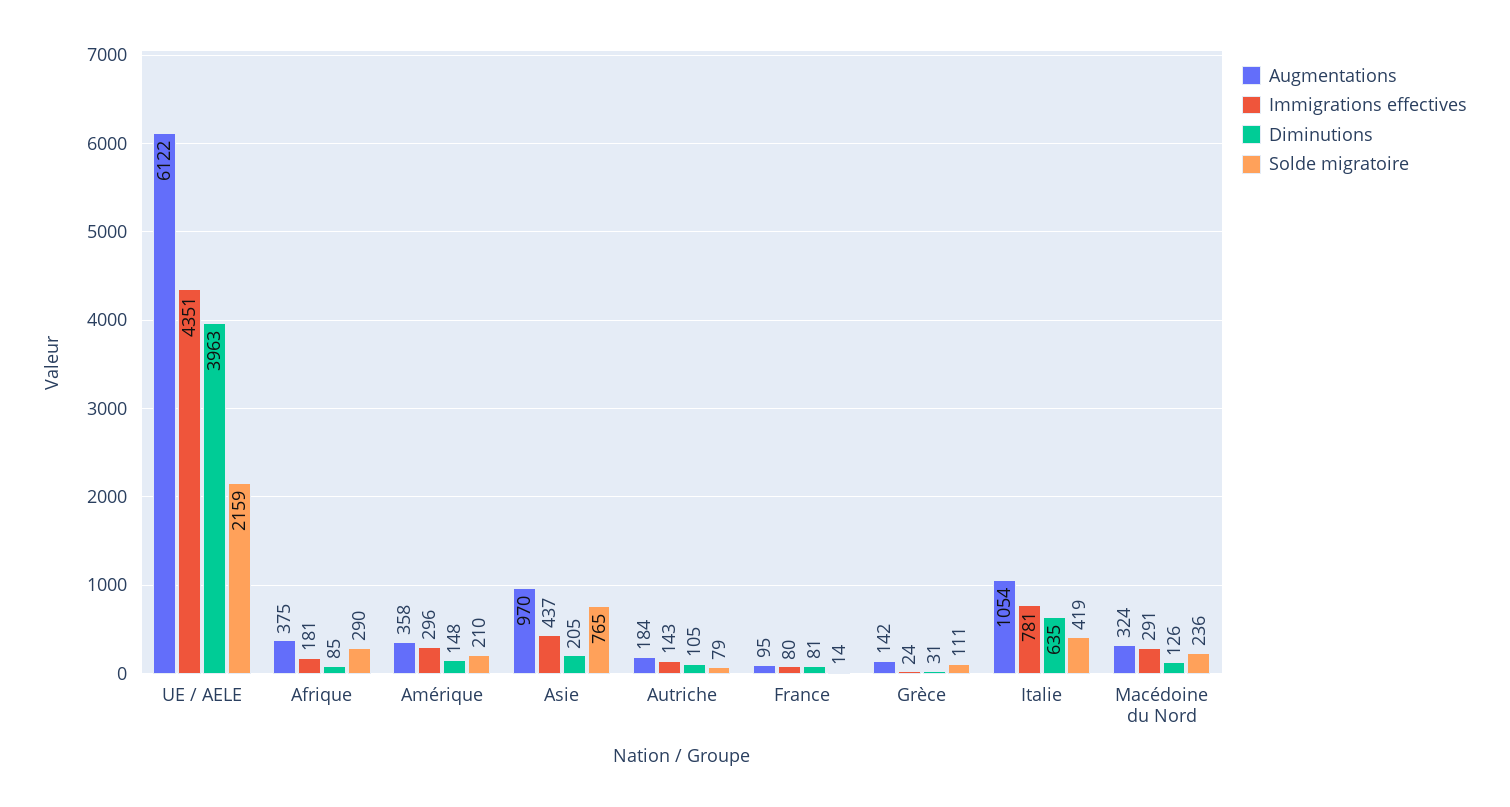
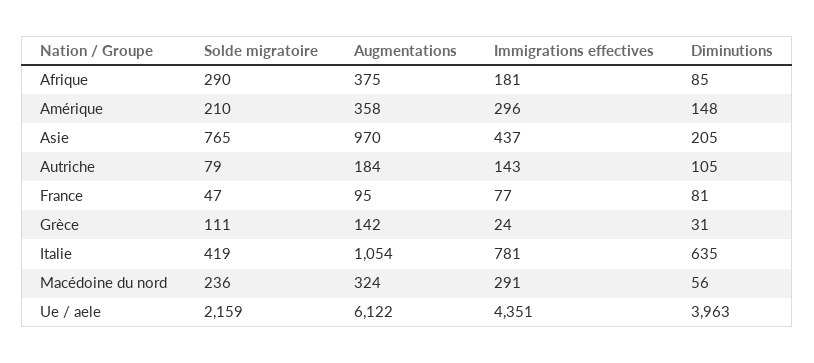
Immigrations effectives, France: 80 -> 77
Solde migratoire, France: 14 -> 47
Diminutions, Macédoine du Nord: 126 -> 56

